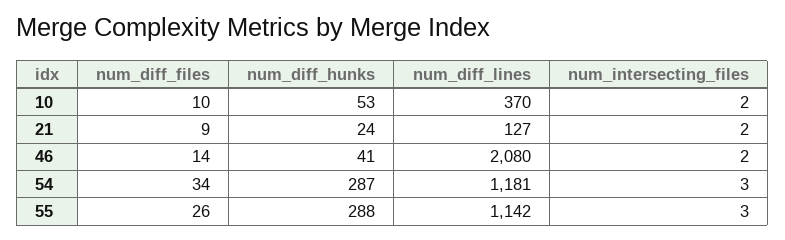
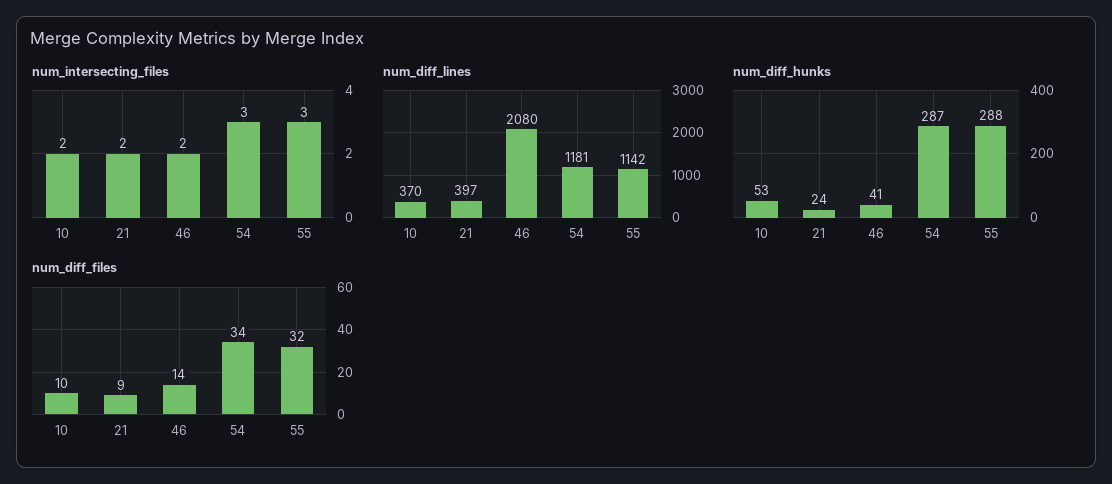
num_diff_lines, 21: 127 -> 397
num_diff_files, 55: 26 -> 32

